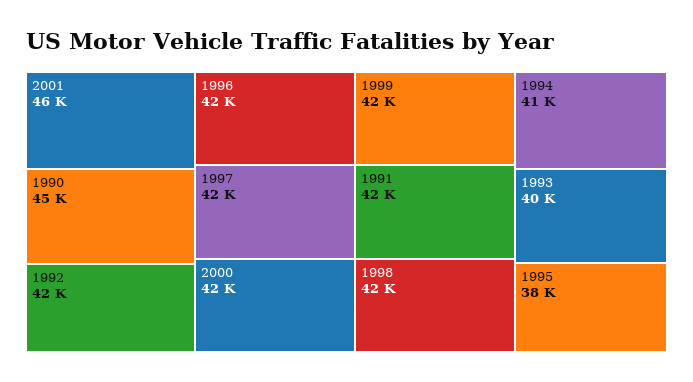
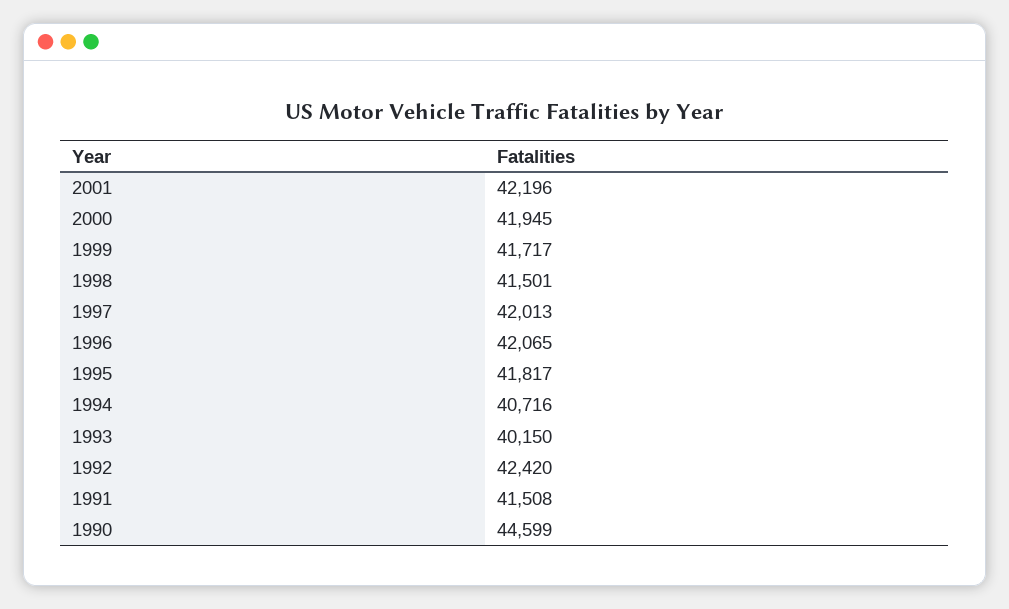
2001: 46000 -> 42196
1995: 38000 -> 41817

